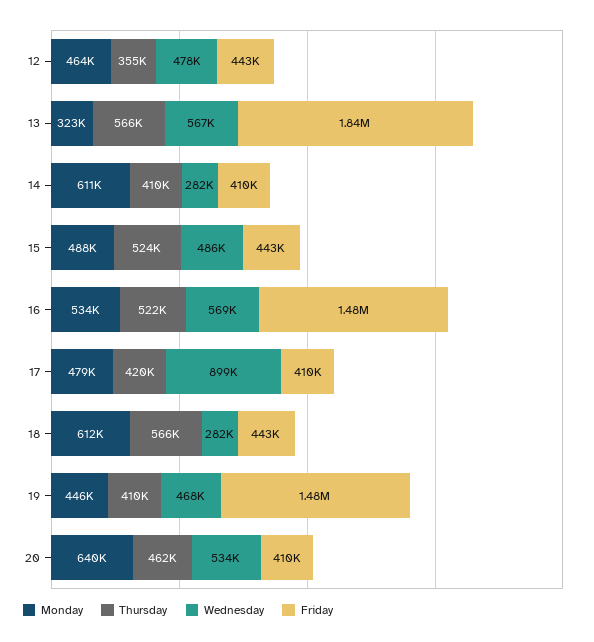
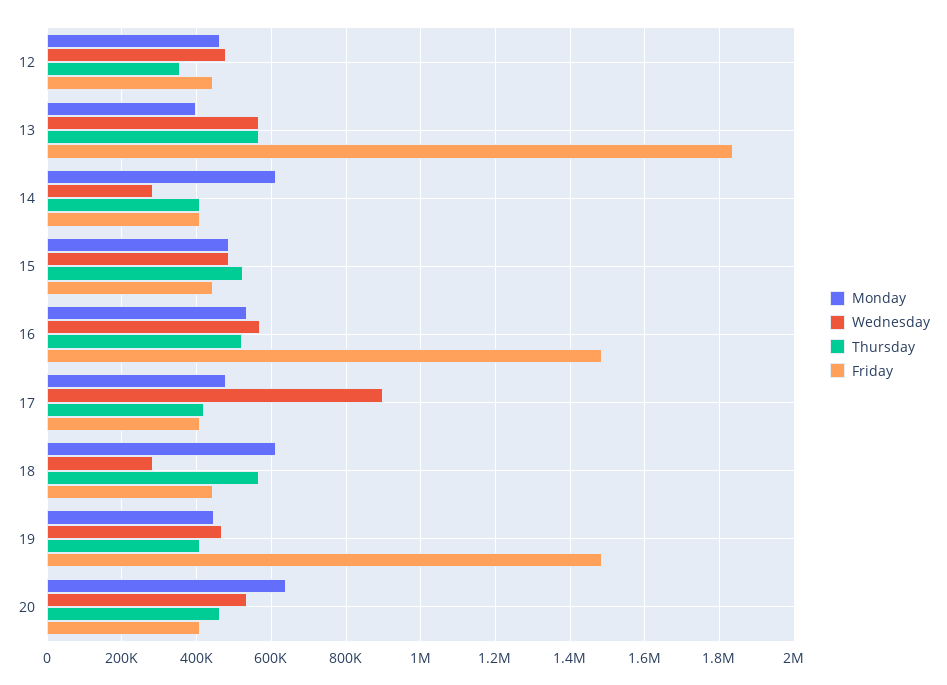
Monday, 13: 323000 -> 400000

